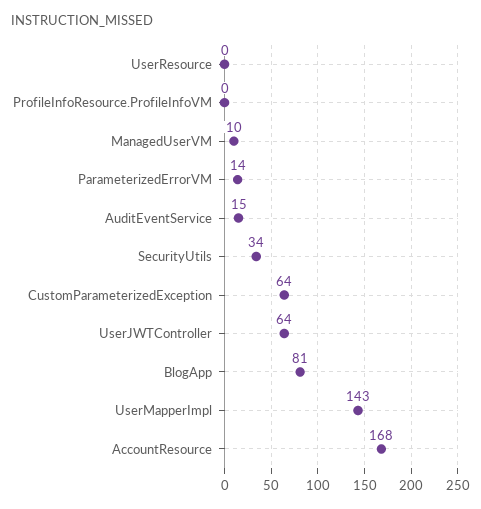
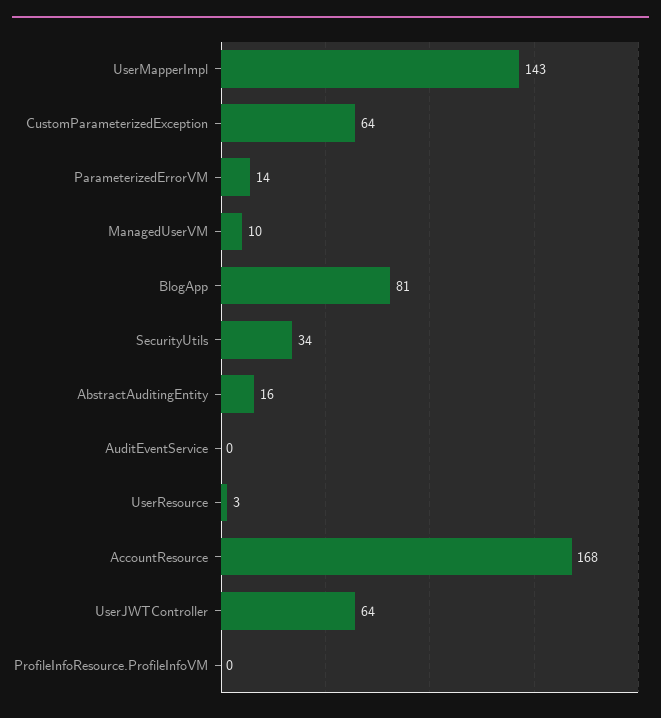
UserResource: 0 -> 3
AuditEventService: 15 -> 0
AbstractAuditingEntity: none -> 16

